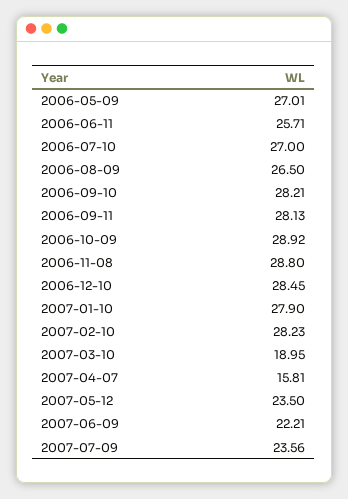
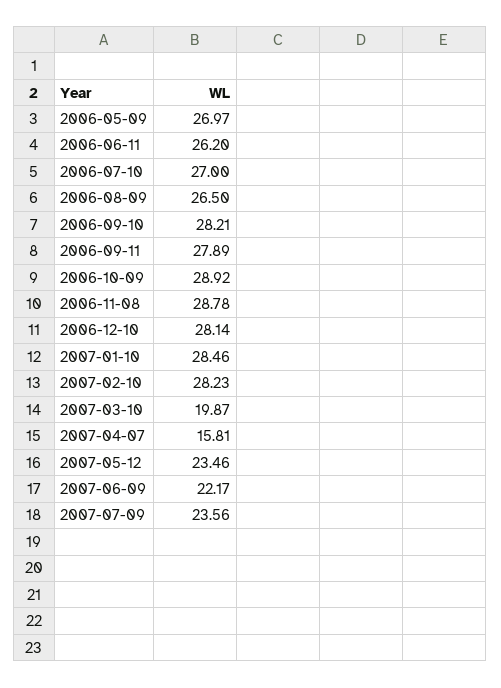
2006-05-09: 27.01 -> 26.97
2006-06-11: 25.71 -> 26.2
2006-09-11: 28.13 -> 27.89
2006-11-08: 28.8 -> 28.78
2006-12-10: 28.45 -> 28.14
2007-01-10: 27.9 -> 28.46
2007-03-10: 18.95 -> 19.87
2007-05-12: 23.5 -> 23.46
2007-06-09: 22.21 -> 22.17

